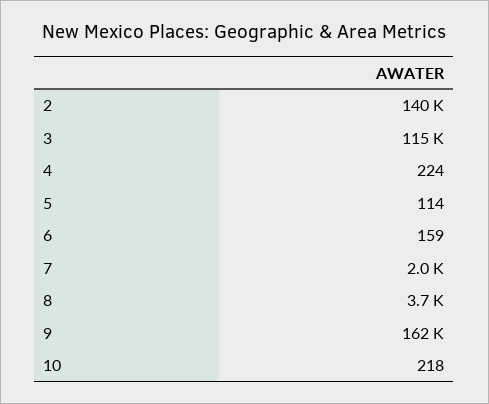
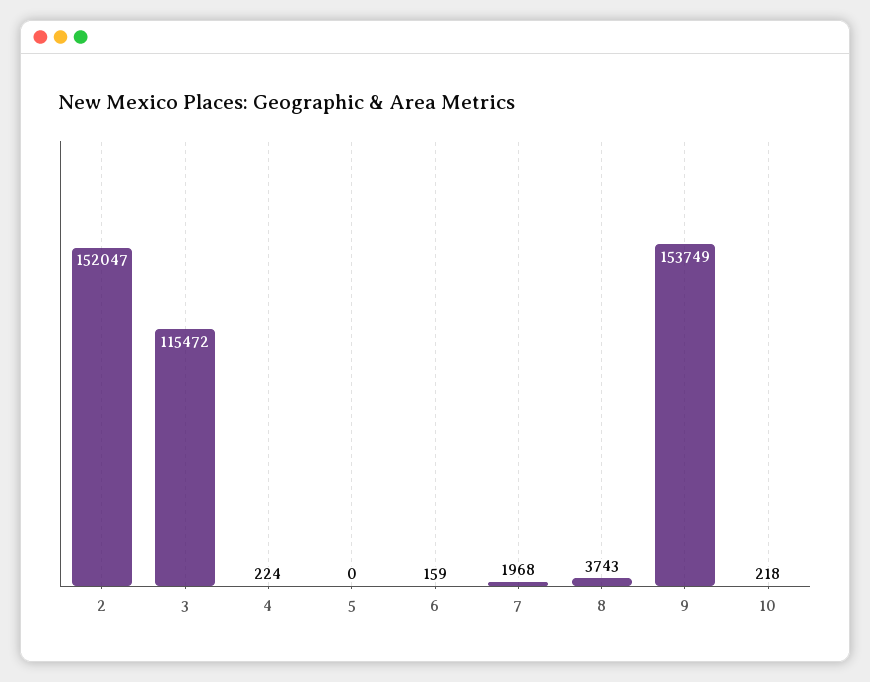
2: 140000 -> 152047
5: 114 -> 0
9: 162000 -> 153749

